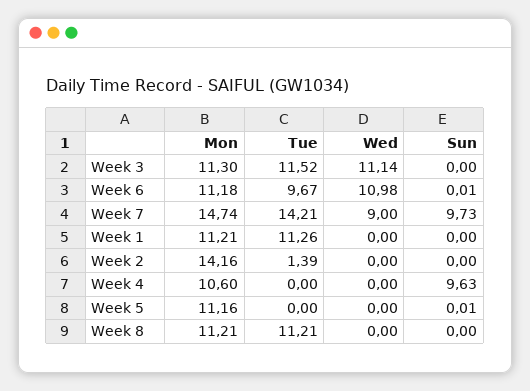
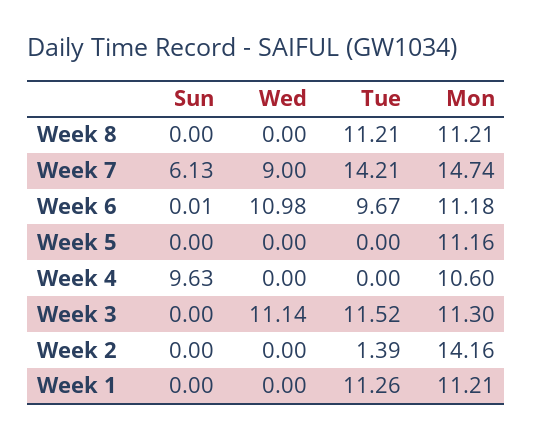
Sun, Week 7: 9.73 -> 6.13
Sun, Week 5: 0.01 -> 0

